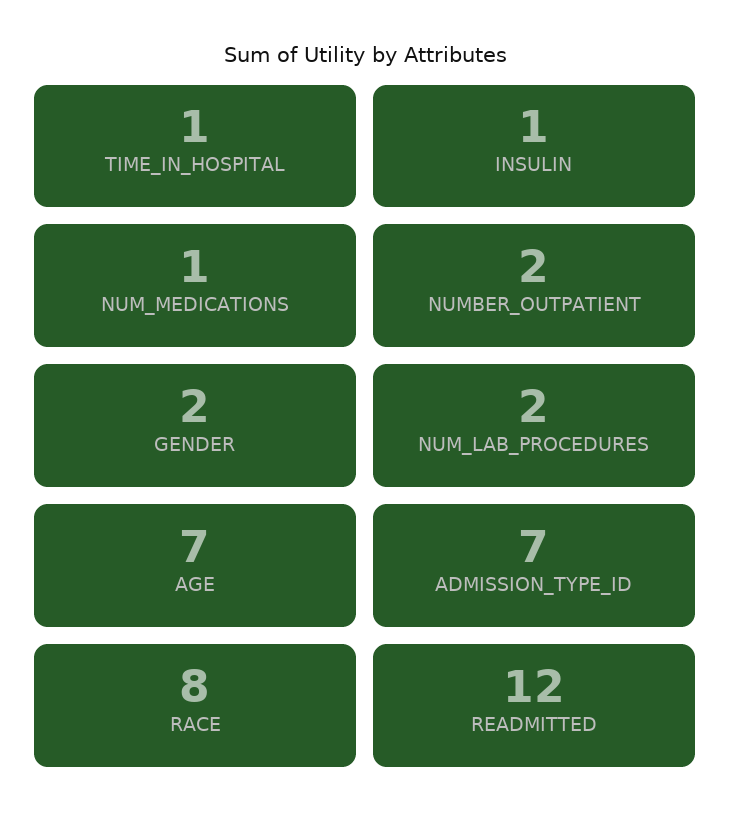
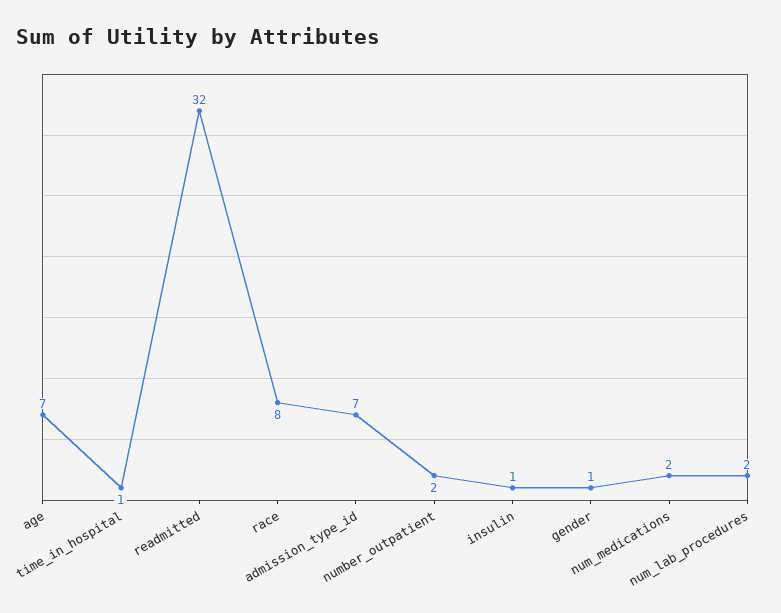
NUM_MEDICATIONS: 1 -> 2
GENDER: 2 -> 1
READMITTED: 12 -> 32

